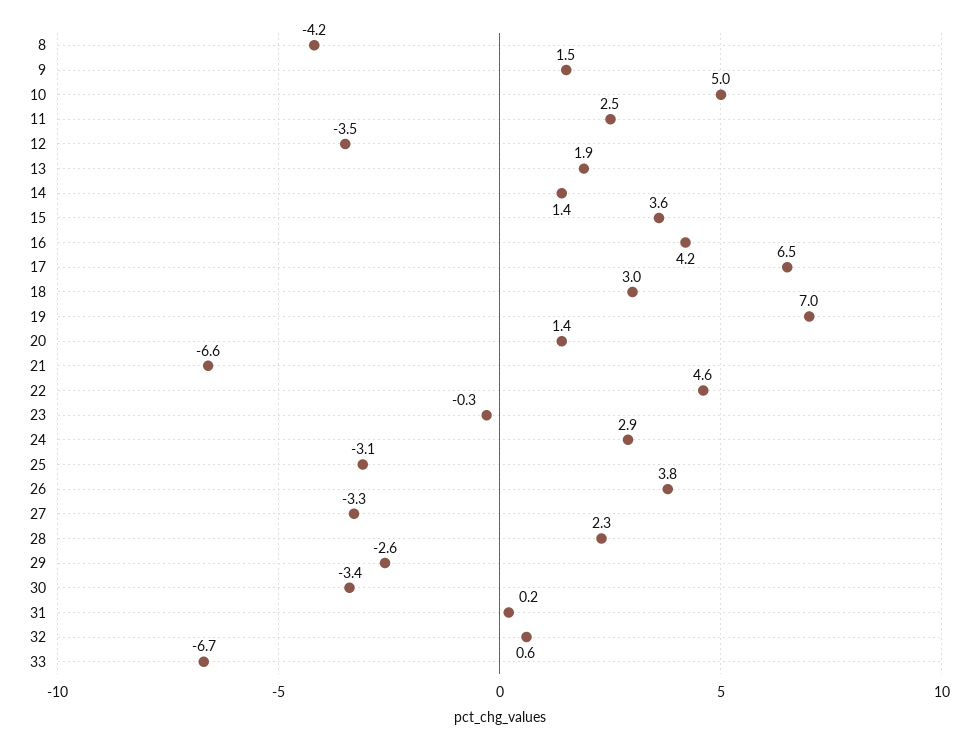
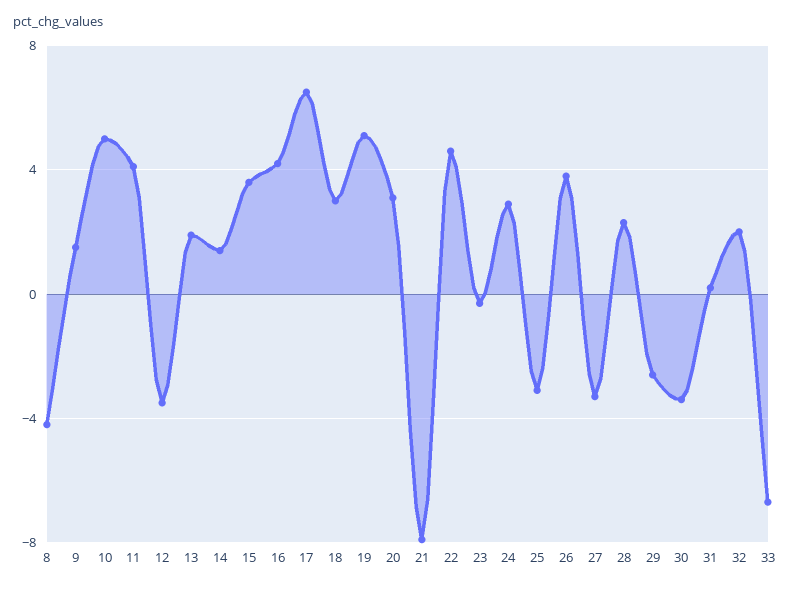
11: 2.5 -> 4
19: 7 -> 5
20: 1.4 -> 3
21: -6.6 -> -8
32: 0.6 -> 2

